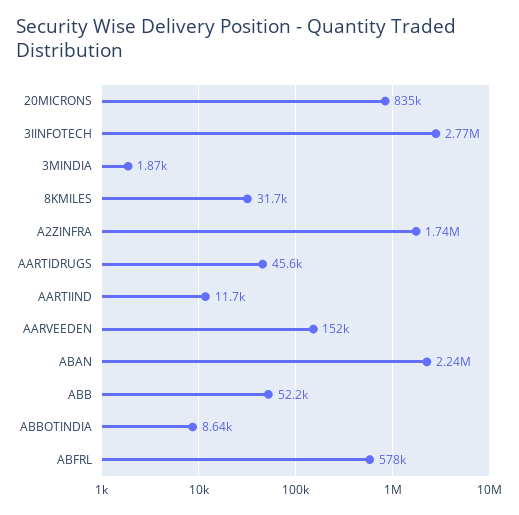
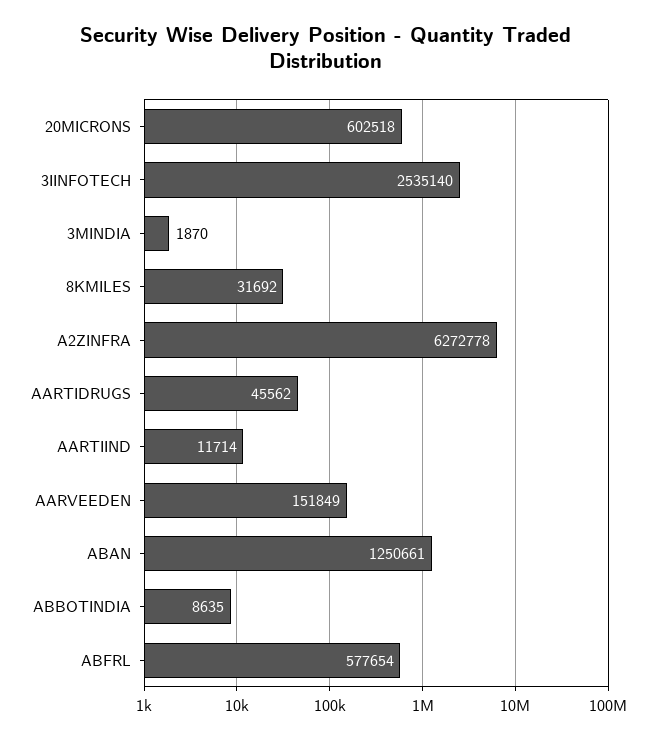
20MICRONS: 835000 -> 602518
3IINFOTECH: 2770000 -> 2535140
A2ZINFRA: 1740000 -> 6272778
ABAN: 2240000 -> 1250661
ABB: 52200 -> none

